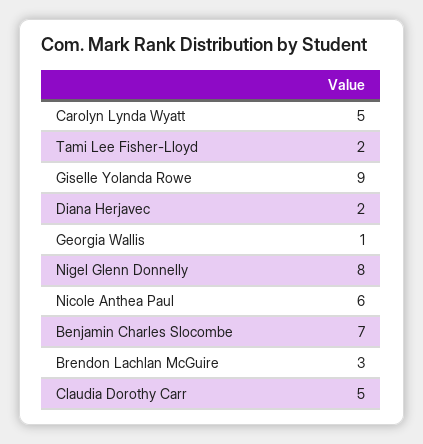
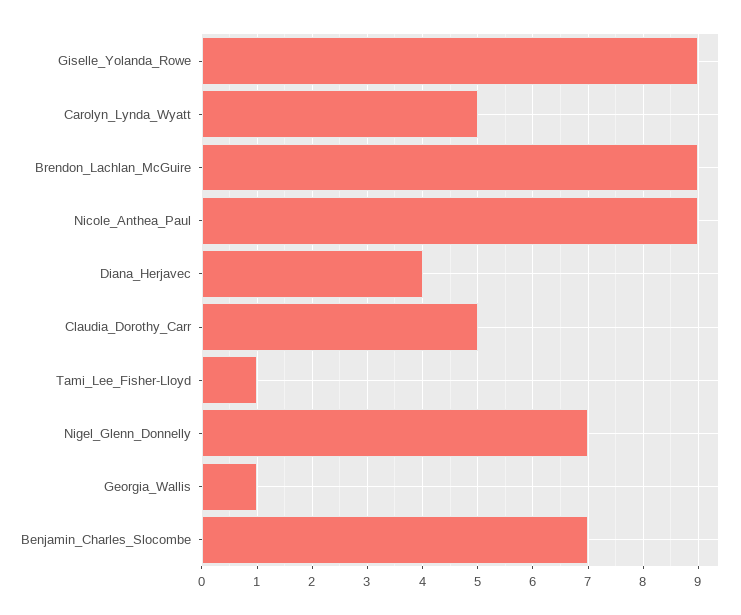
Tami Lee Fisher-Lloyd: 2 -> 1
Diana Herjavec: 2 -> 4
Nigel Glenn Donnelly: 8 -> 7
Nicole Anthea Paul: 6 -> 9
Brendon Lachlan McGuire: 3 -> 9

